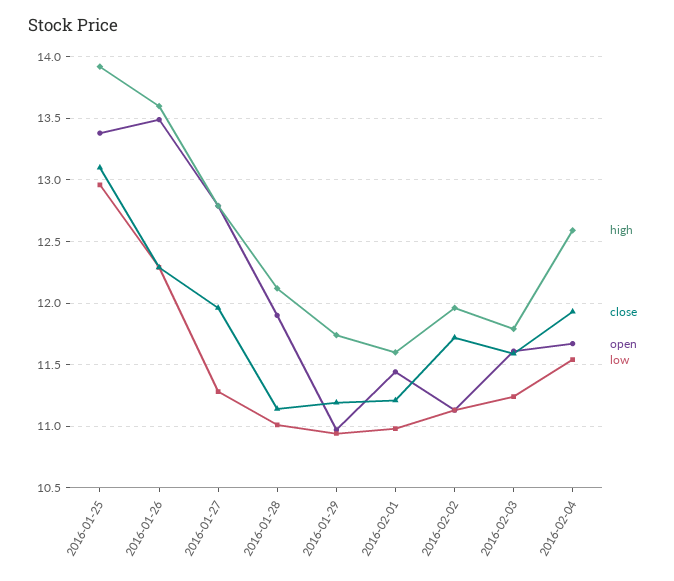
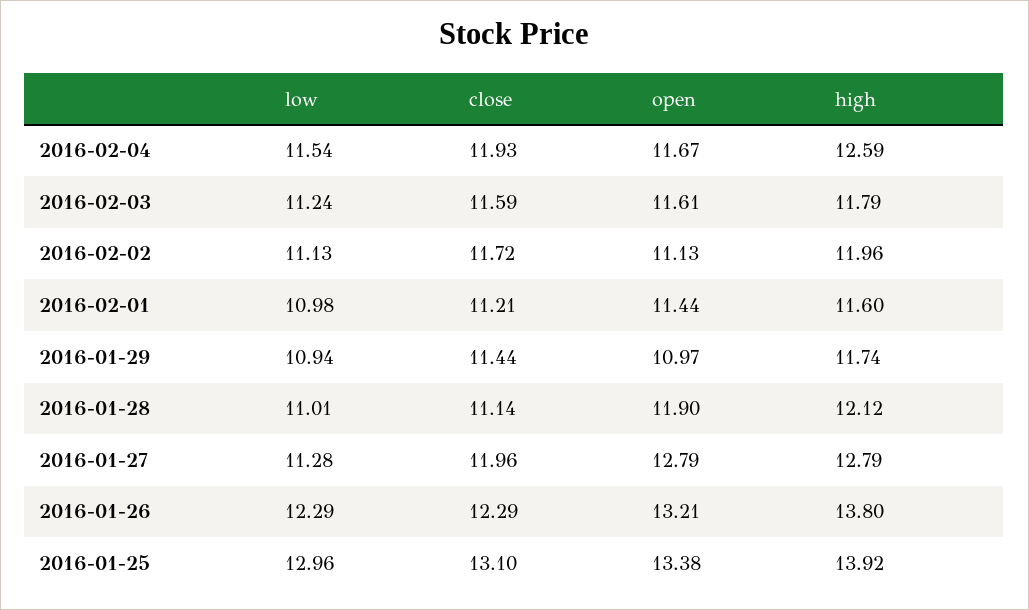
high, 2016-01-26: 13.6 -> 13.8
open, 2016-01-26: 13.5 -> 13.21
close, 2016-01-29: 11.2 -> 11.44

